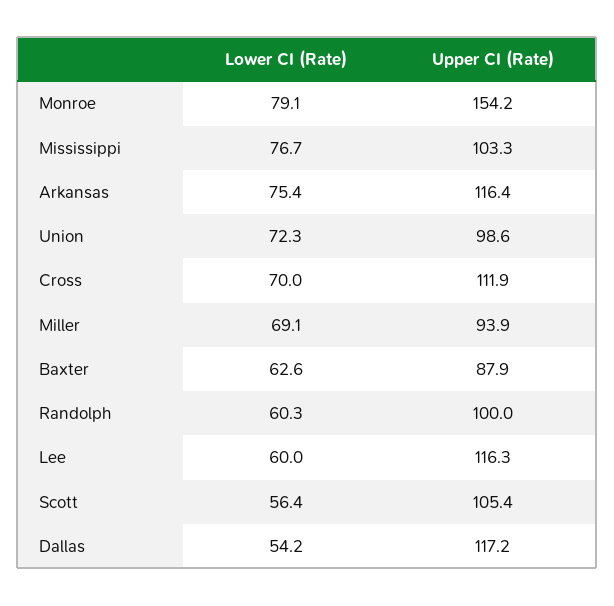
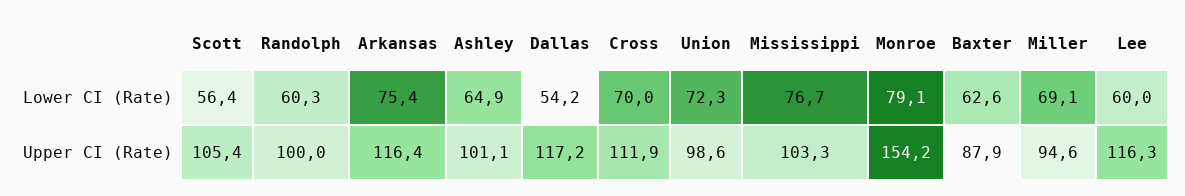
Upper CI (Rate), Miller: 93.9 -> 94.6
Lower CI (Rate), Ashley: none -> 64.9
Upper CI (Rate), Ashley: none -> 101.1

